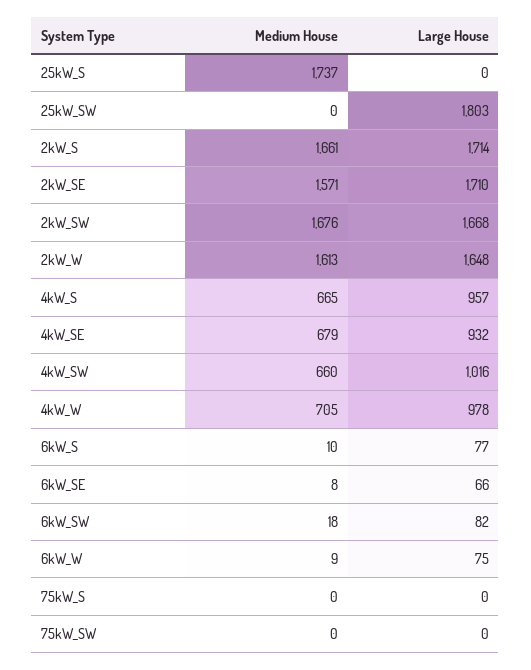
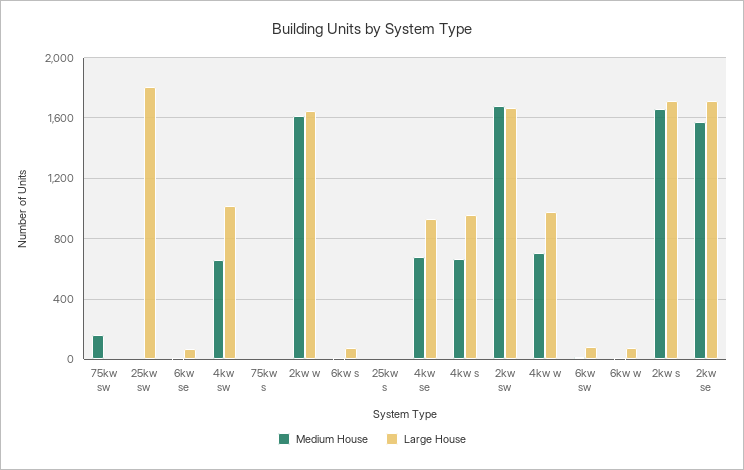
Medium House, 25kW_S: 1737 -> 0
Medium House, 75kW_SW: 0 -> 150

